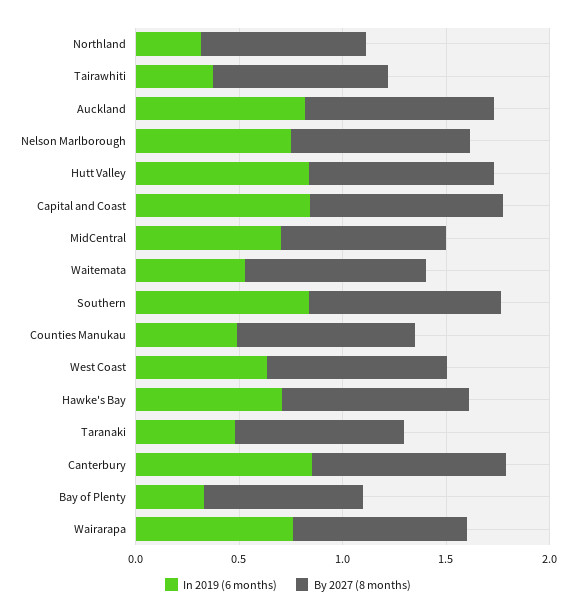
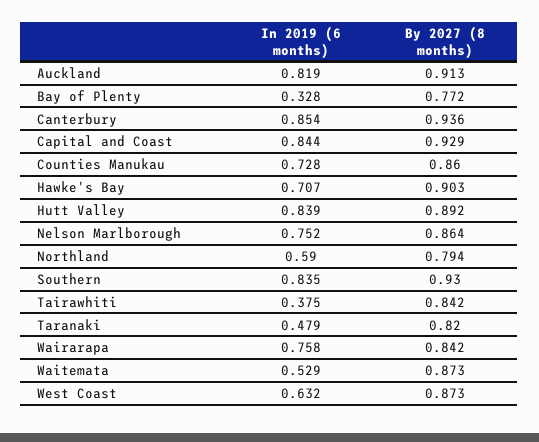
In 2019 (6 months), Northland: 0.3 -> 0.59
In 2019 (6 months), MidCentral: 0.7 -> none
By 2027 (8 months), MidCentral: 0.8 -> none
In 2019 (6 months), Counties Manukau: 0.5 -> 0.728

